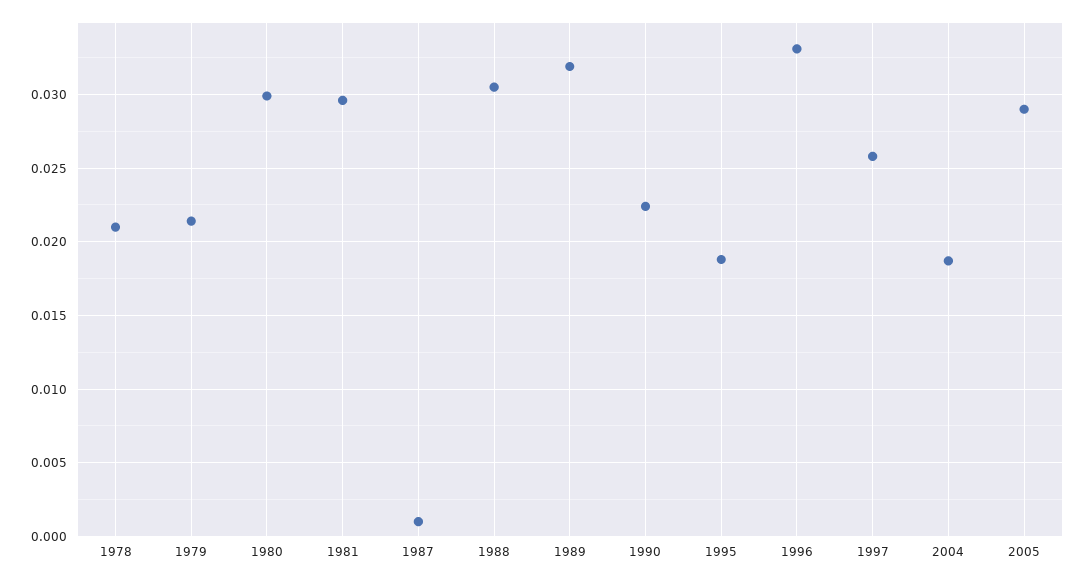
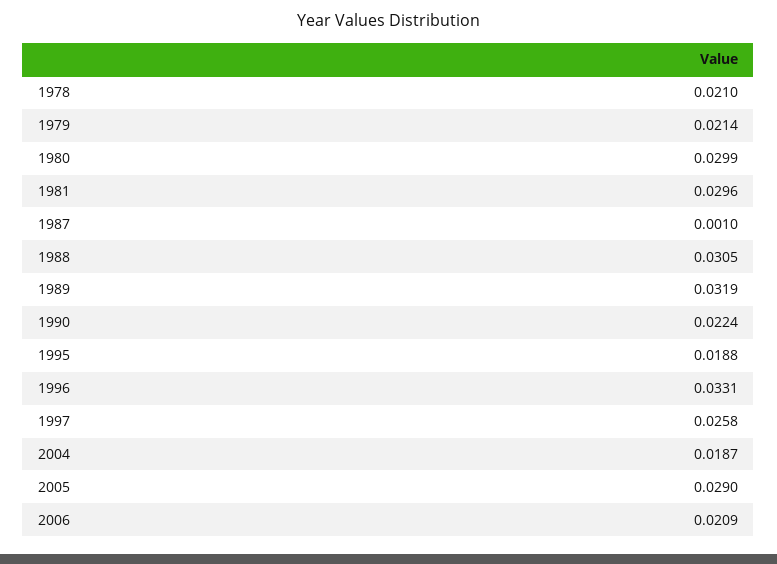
2006: none -> 0.0209

